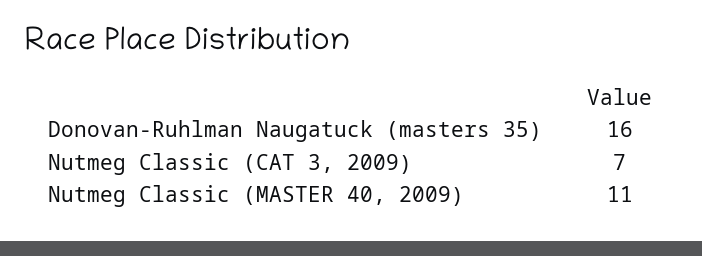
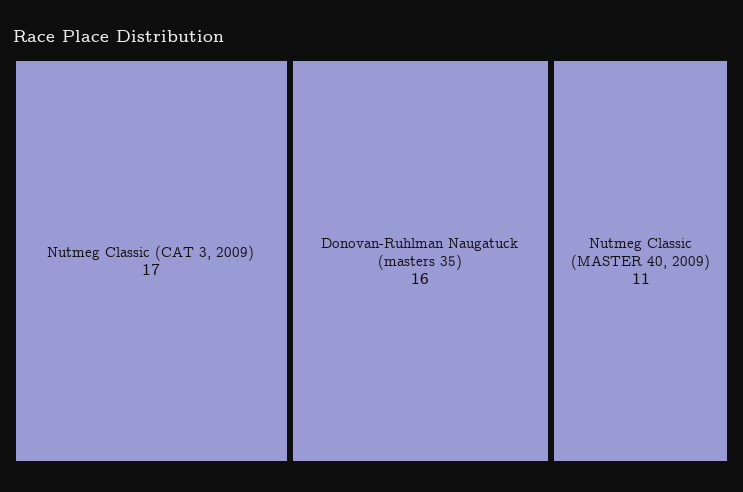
Nutmeg Classic (CAT 3, 2009): 7 -> 17

